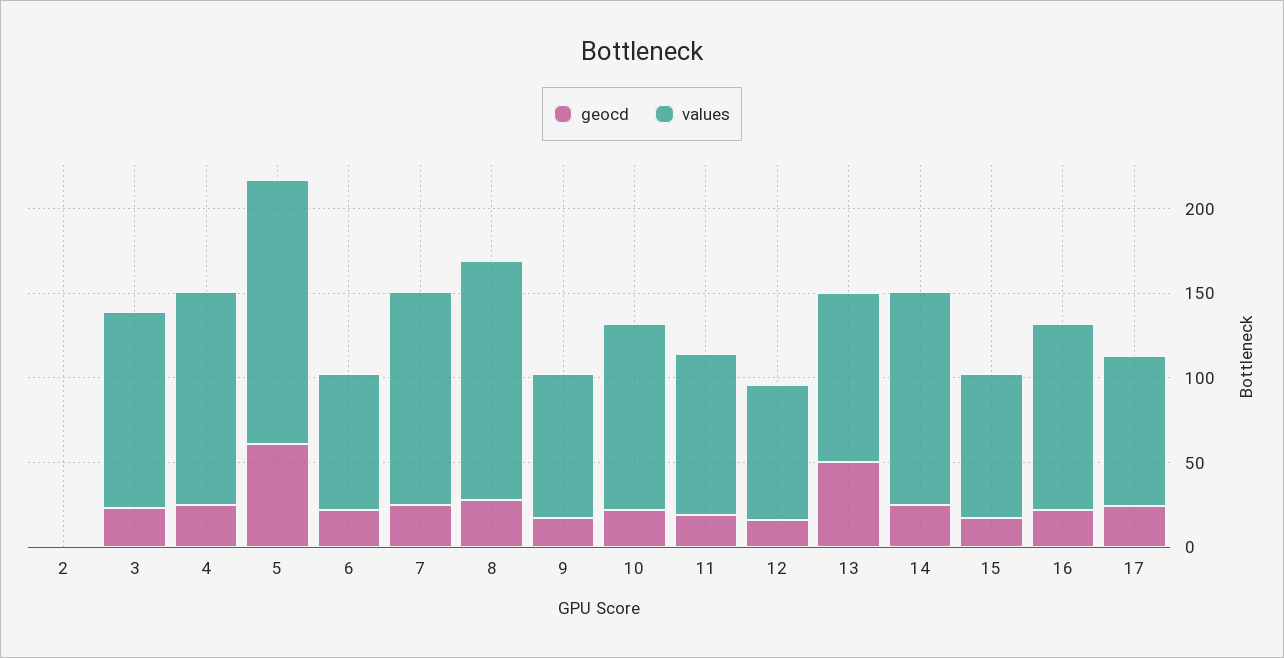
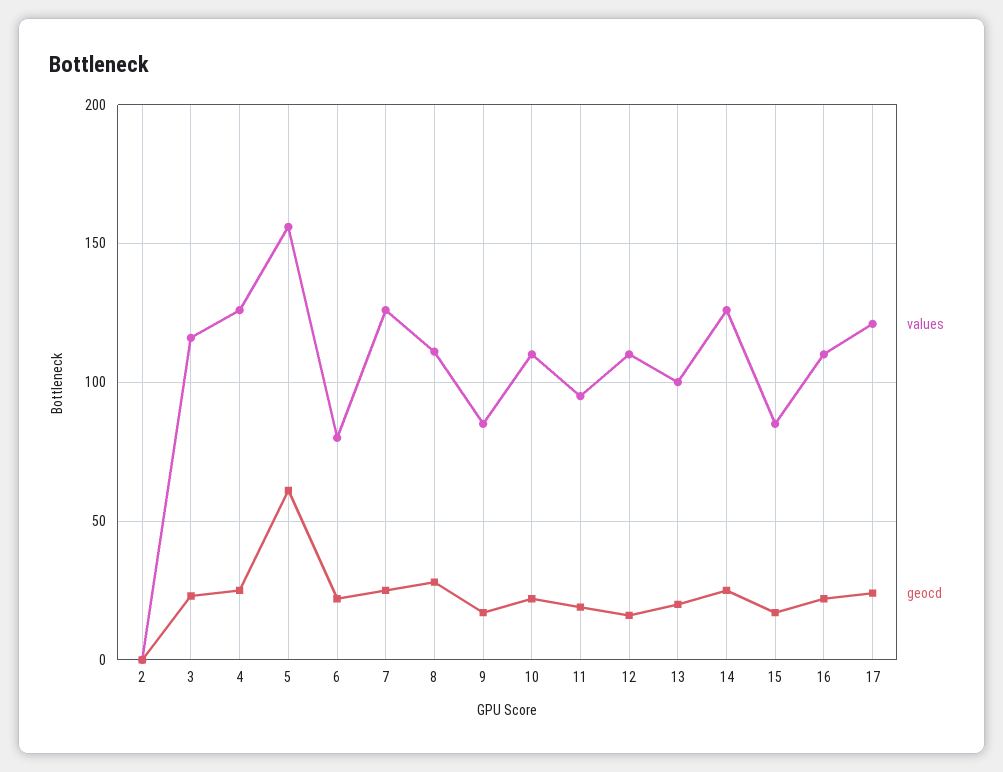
values, 8: 140 -> 110
values, 12: 80 -> 110
geocd, 13: 50 -> 20
values, 17: 90 -> 120

